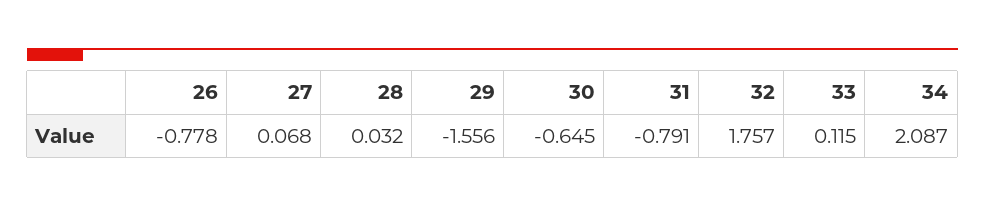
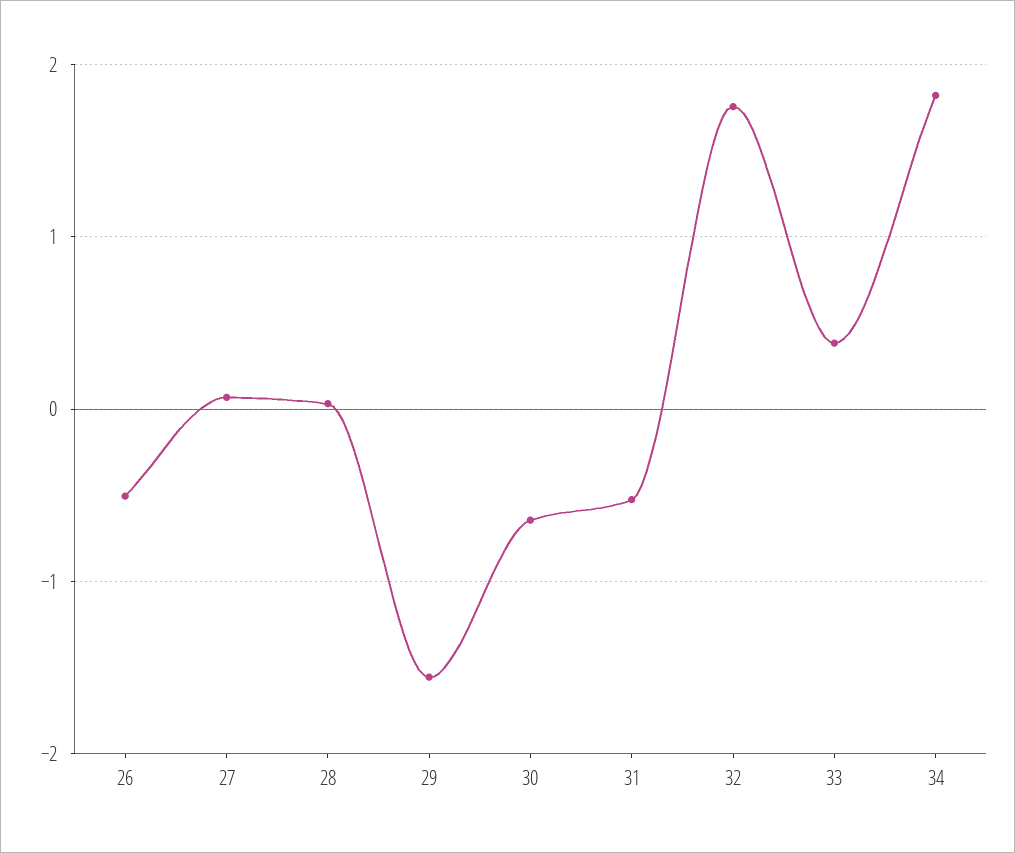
26: -0.778 -> -0.5
31: -0.791 -> -0.5
33: 0.115 -> 0.4
34: 2.087 -> 1.8

